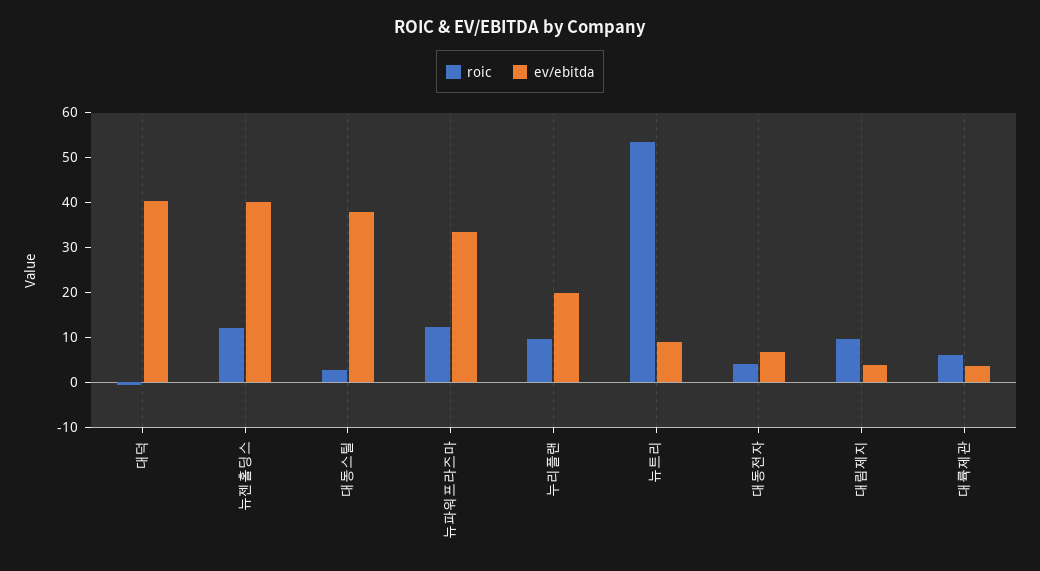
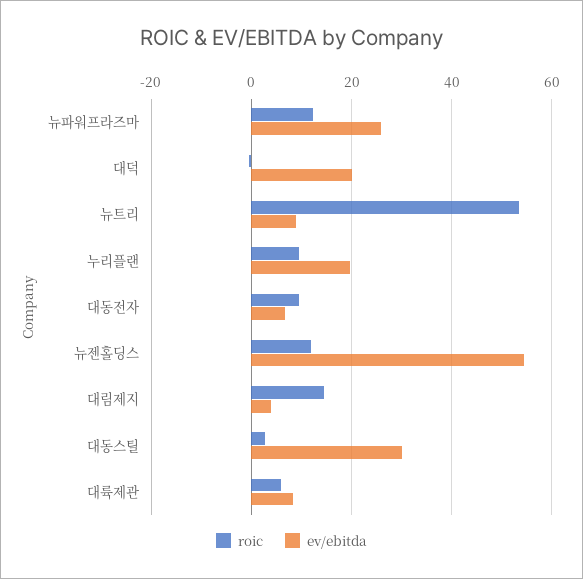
ev/ebitda, 대덕: 40 -> 20
ev/ebitda, 뉴젠홀딩스: 40 -> 54
ev/ebitda, 대동스틸: 38 -> 30
ev/ebitda, 뉴파워프라즈마: 34 -> 26
roic, 대동전자: 4 -> 10
roic, 대림제지: 10 -> 14
ev/ebitda, 대륙제관: 4 -> 8

